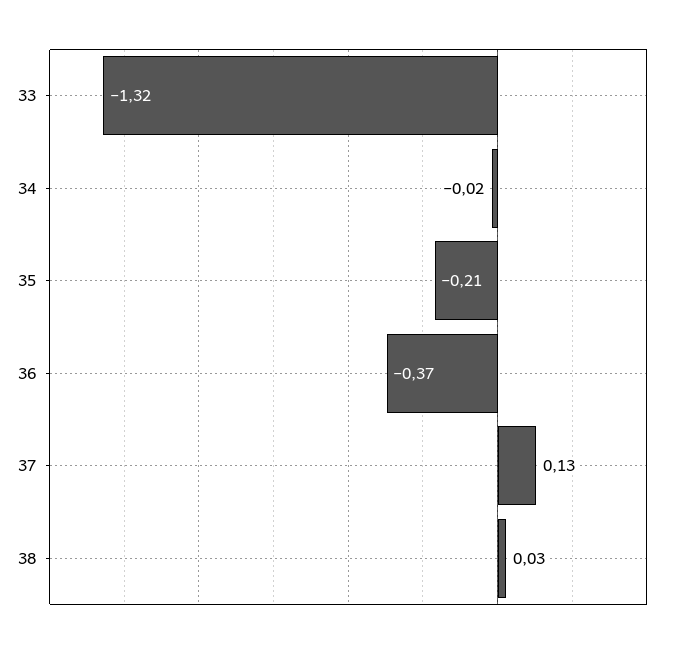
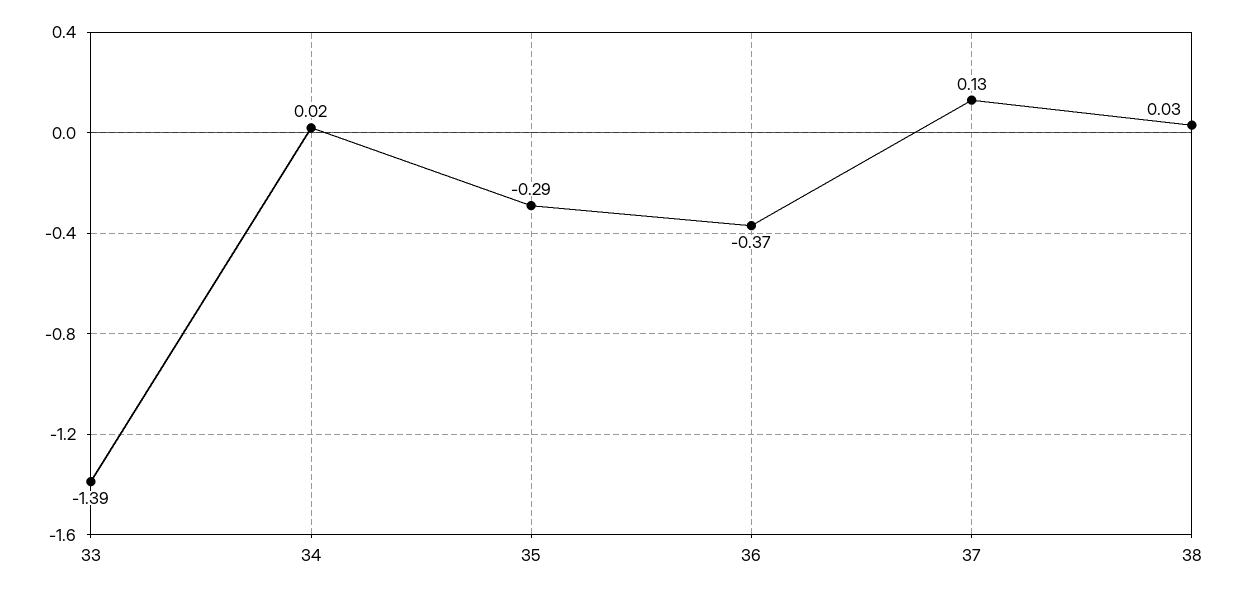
33: -1.32 -> -1.39
34: -0.02 -> 0.02
35: -0.21 -> -0.29

